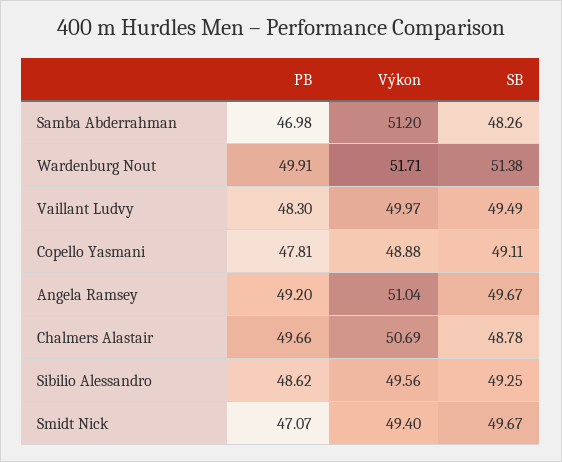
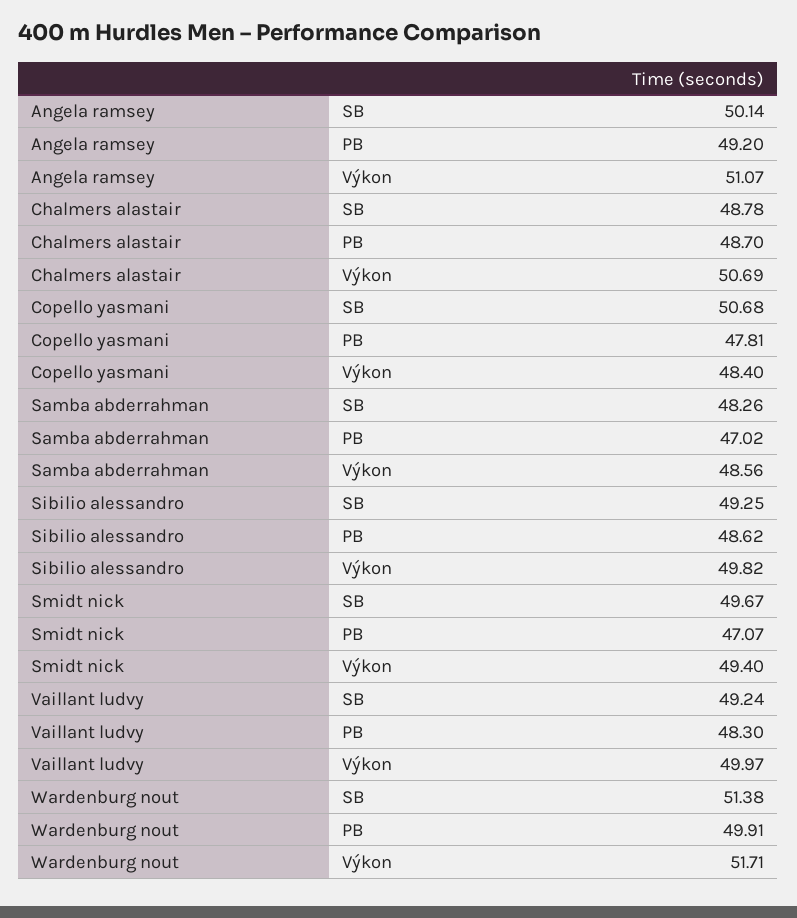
PB, Samba Abderrahman: 46.98 -> 47.02
Výkon, Samba Abderrahman: 51.2 -> 48.56
SB, Vaillant Ludvy: 49.49 -> 49.24
Výkon, Copello Yasmani: 48.88 -> 48.4
SB, Copello Yasmani: 49.11 -> 50.68
Výkon, Angela Ramsey: 51.04 -> 51.07
SB, Angela Ramsey: 49.67 -> 50.14
PB, Chalmers Alastair: 49.66 -> 48.7
Výkon, Sibilio Alessandro: 49.56 -> 49.82

